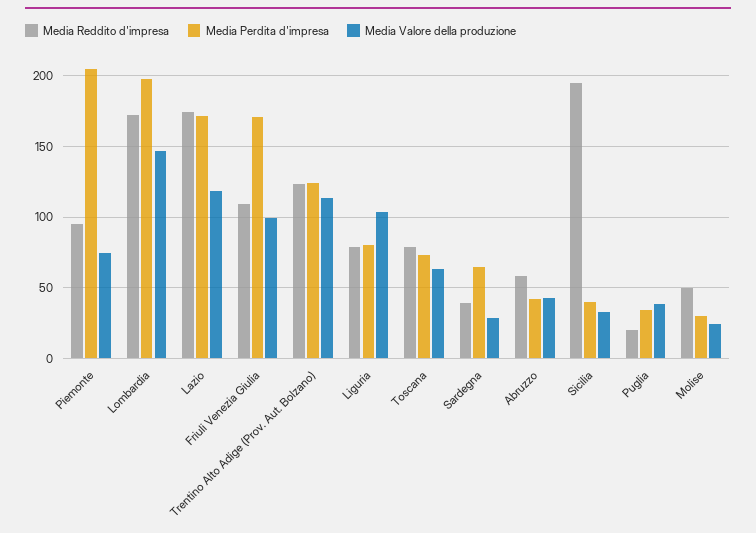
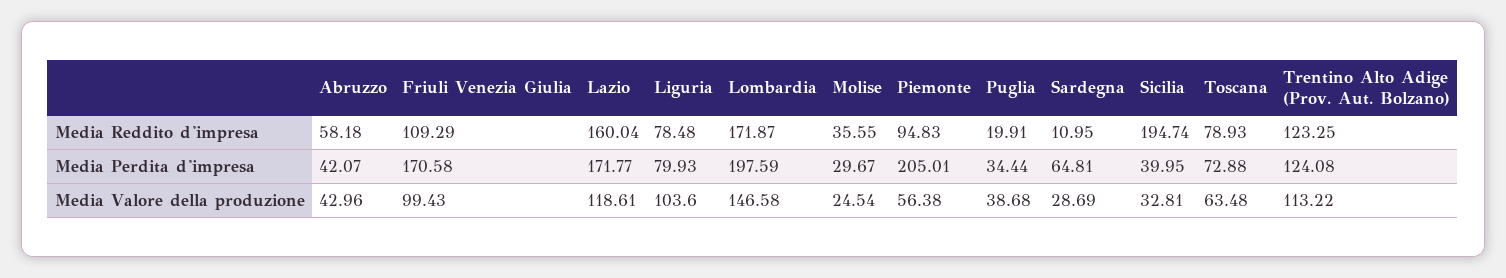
Media Valore della produzione, Piemonte: 75 -> 56.38
Media Reddito d'impresa, Lazio: 175 -> 160.04
Media Reddito d'impresa, Sardegna: 40 -> 10.95
Media Reddito d'impresa, Molise: 50 -> 35.55

